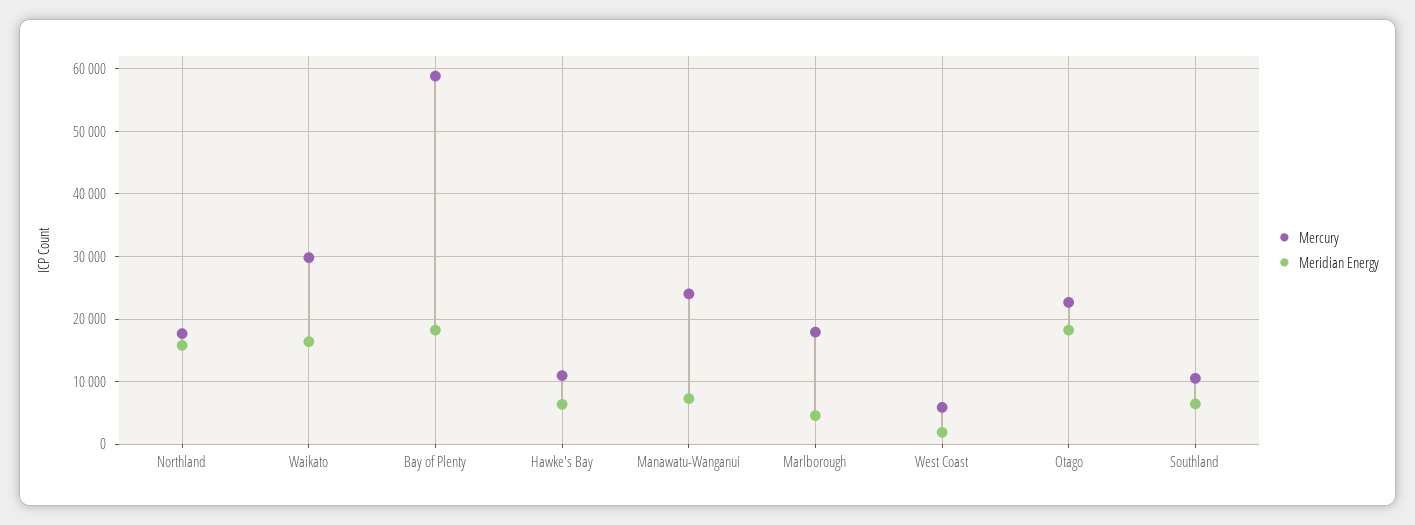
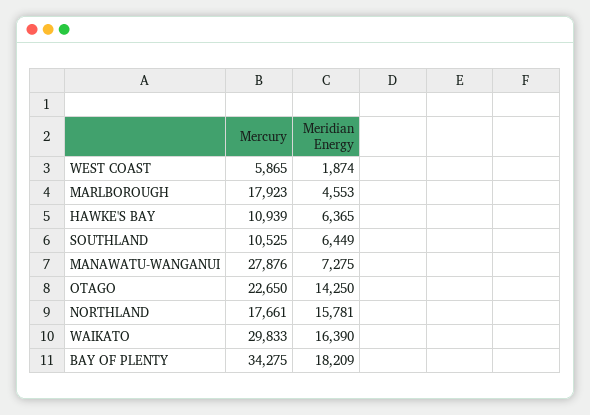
Mercury, Bay of Plenty: 59000 -> 34275
Mercury, Manawatu-Wanganui: 24000 -> 27876
Meridian Energy, Otago: 18000 -> 14250

